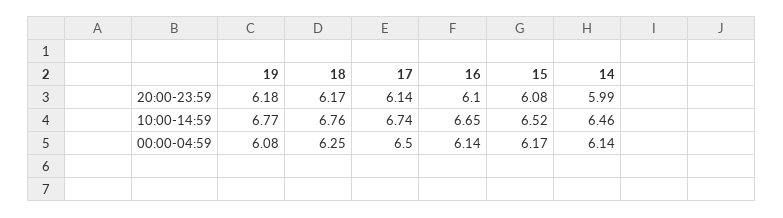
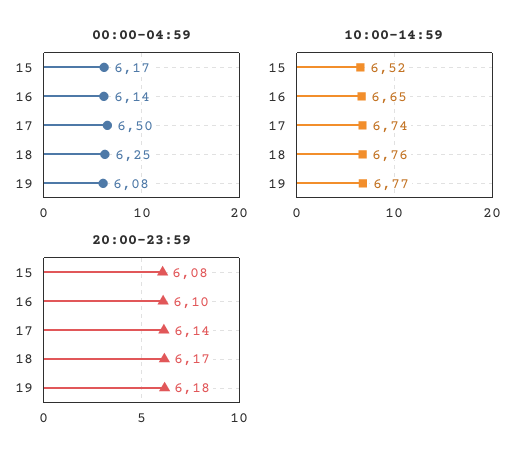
20:00-23:59, 14: 5.99 -> none
10:00-14:59, 14: 6.46 -> none
00:00-04:59, 14: 6.14 -> none

